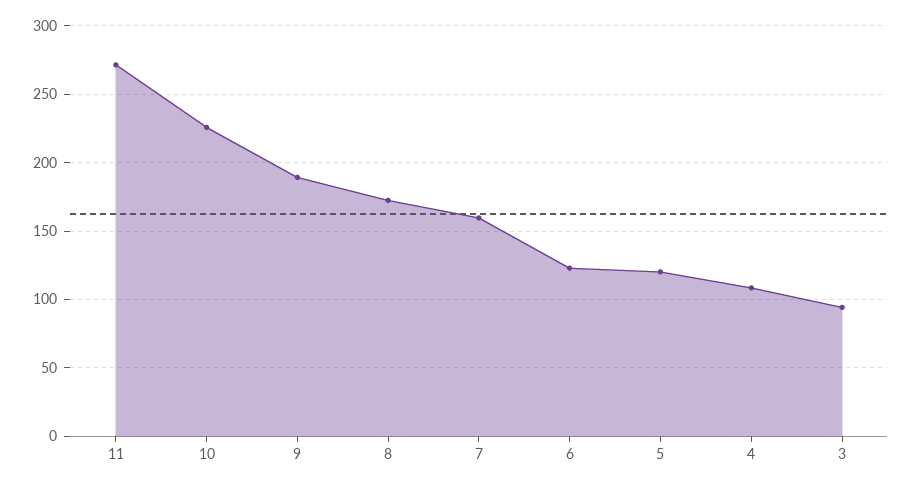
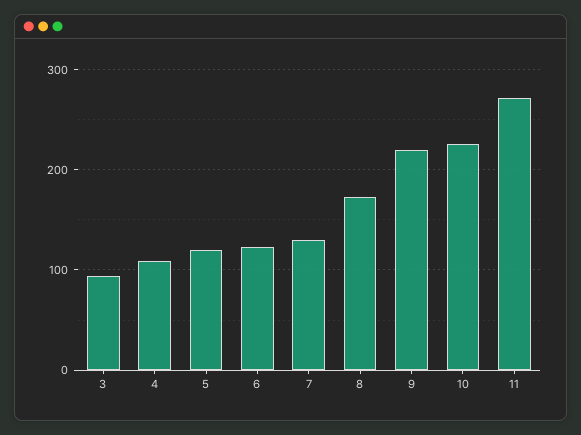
9: 190 -> 220
7: 160 -> 130

